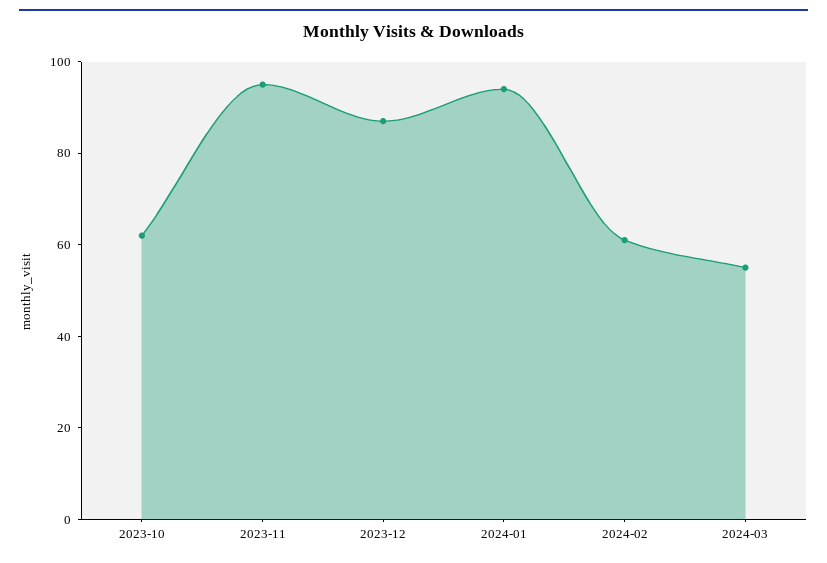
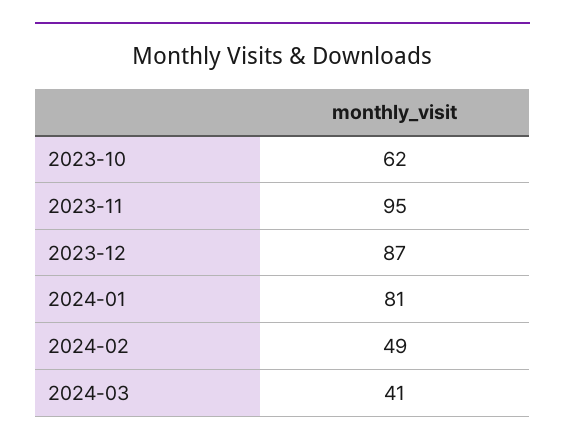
2024-01: 95 -> 81
2024-02: 60 -> 49
2024-03: 55 -> 41

